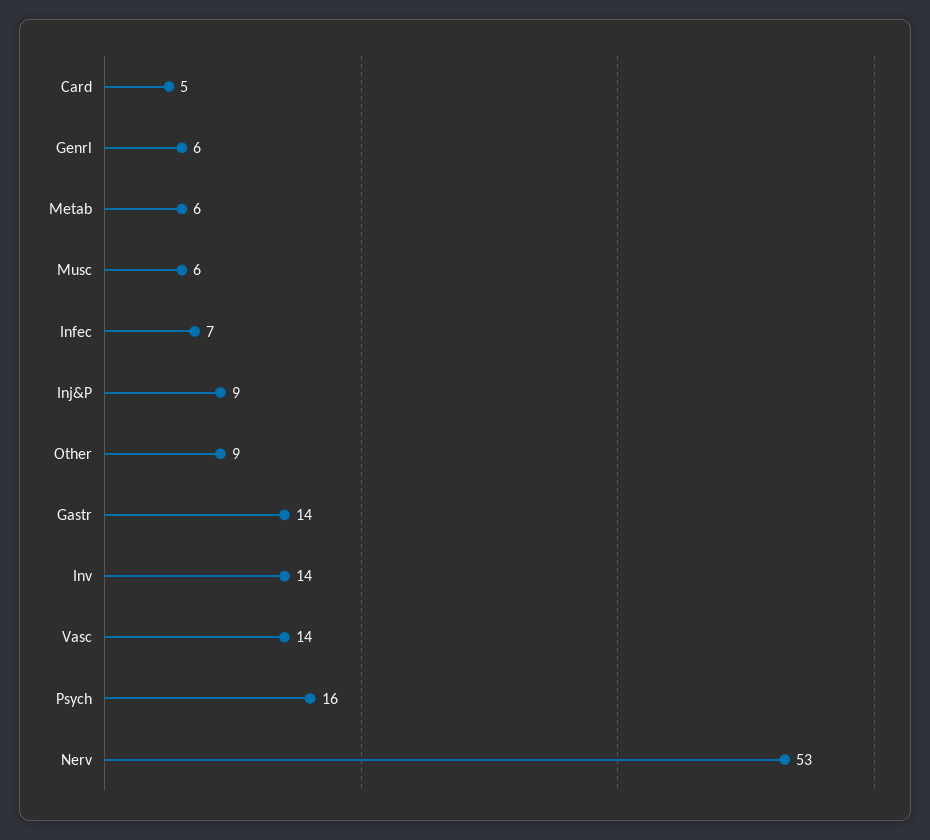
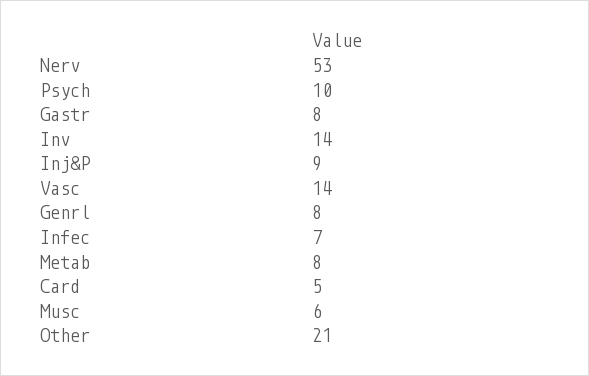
Genrl: 6 -> 8
Metab: 6 -> 8
Other: 9 -> 21
Gastr: 14 -> 8
Psych: 16 -> 10

